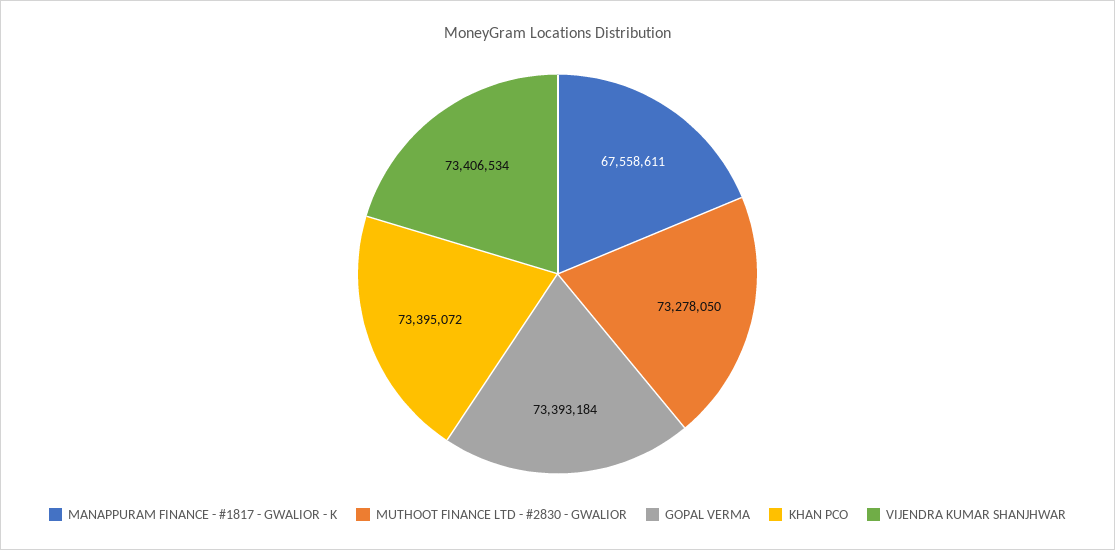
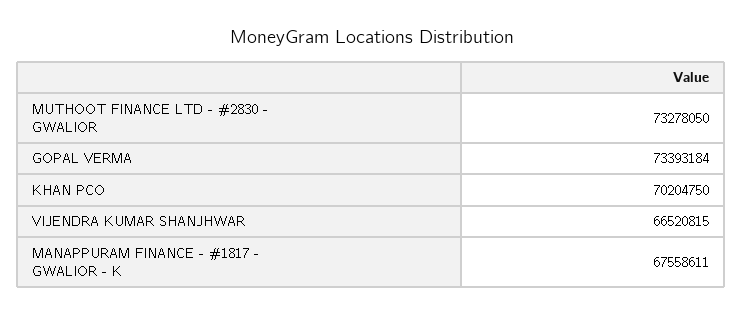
KHAN PCO: 73395072 -> 70204750
VIJENDRA KUMAR SHANJHWAR: 73406534 -> 66520815

